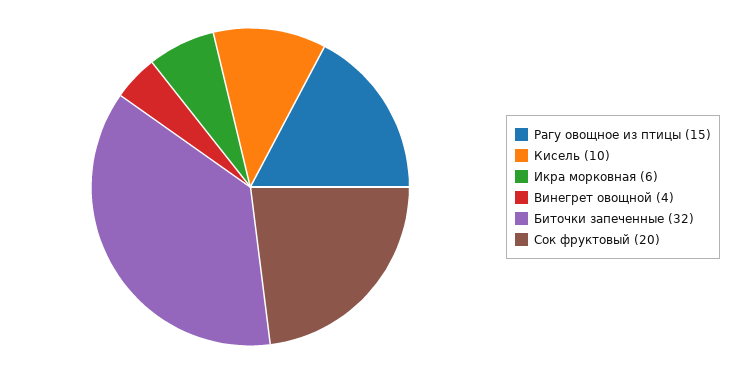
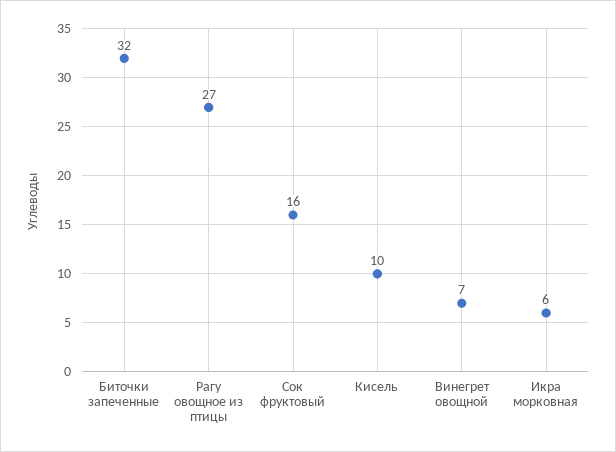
Рагу овощное из птицы: 15 -> 27
Винегрет овощной: 4 -> 7
Сок фруктовый: 20 -> 16

